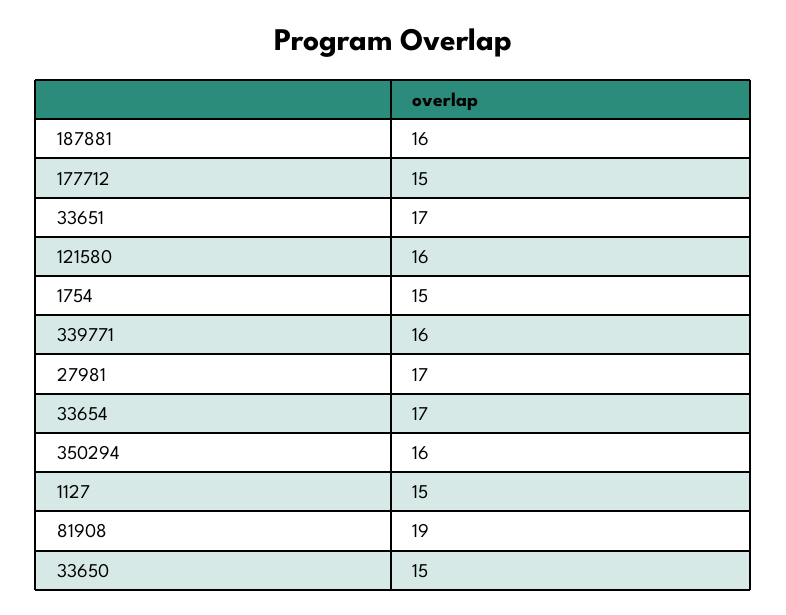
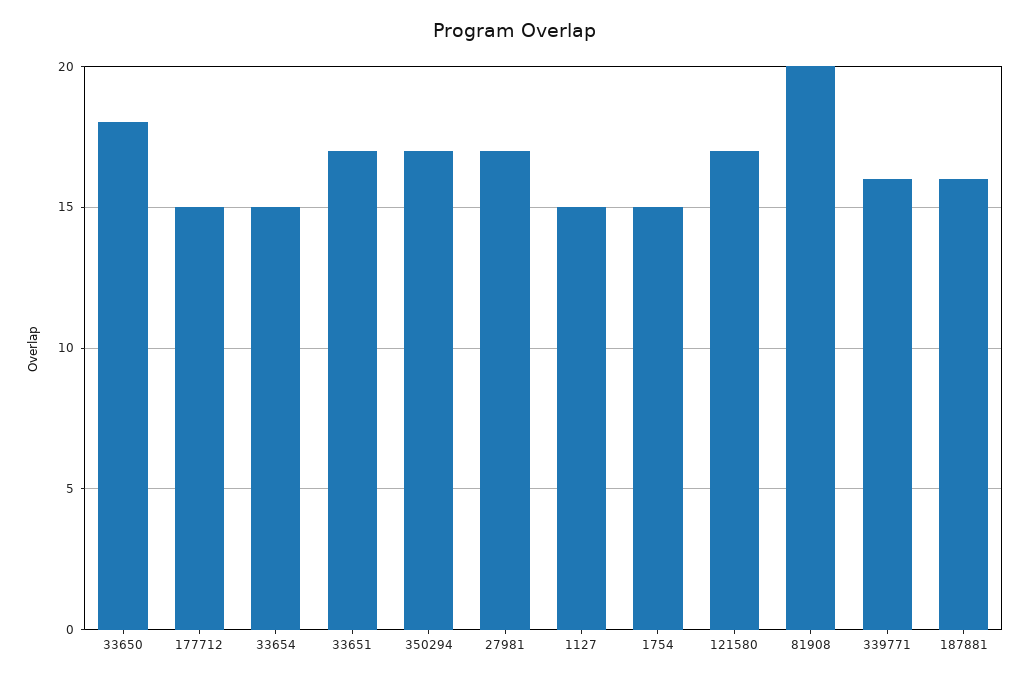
121580: 16 -> 17
33654: 17 -> 15
350294: 16 -> 17
81908: 19 -> 20
33650: 15 -> 18

